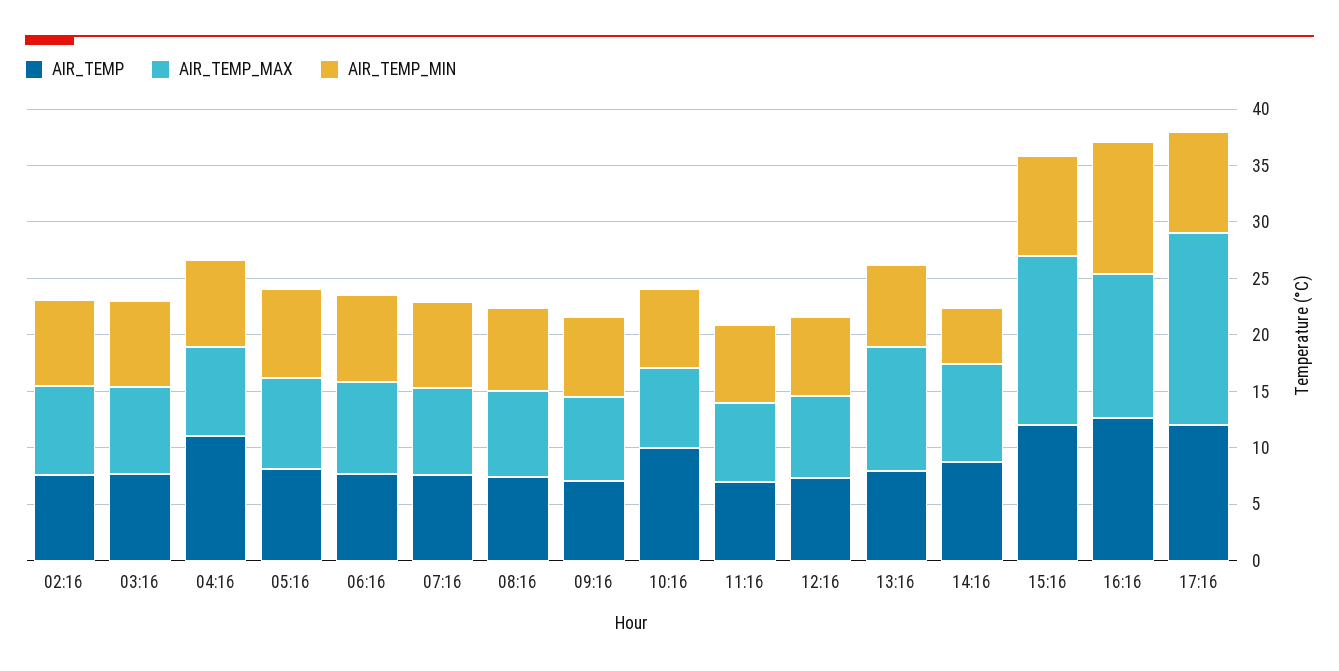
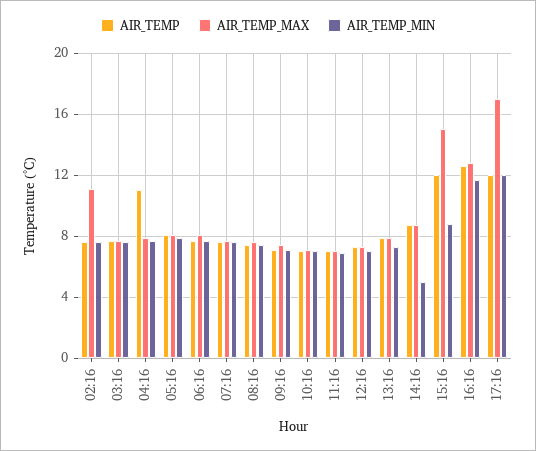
AIR_TEMP_MAX, 02:16: 8 -> 11
AIR_TEMP, 10:16: 10 -> 7
AIR_TEMP_MAX, 13:16: 11 -> 8
AIR_TEMP_MIN, 17:16: 9 -> 12

